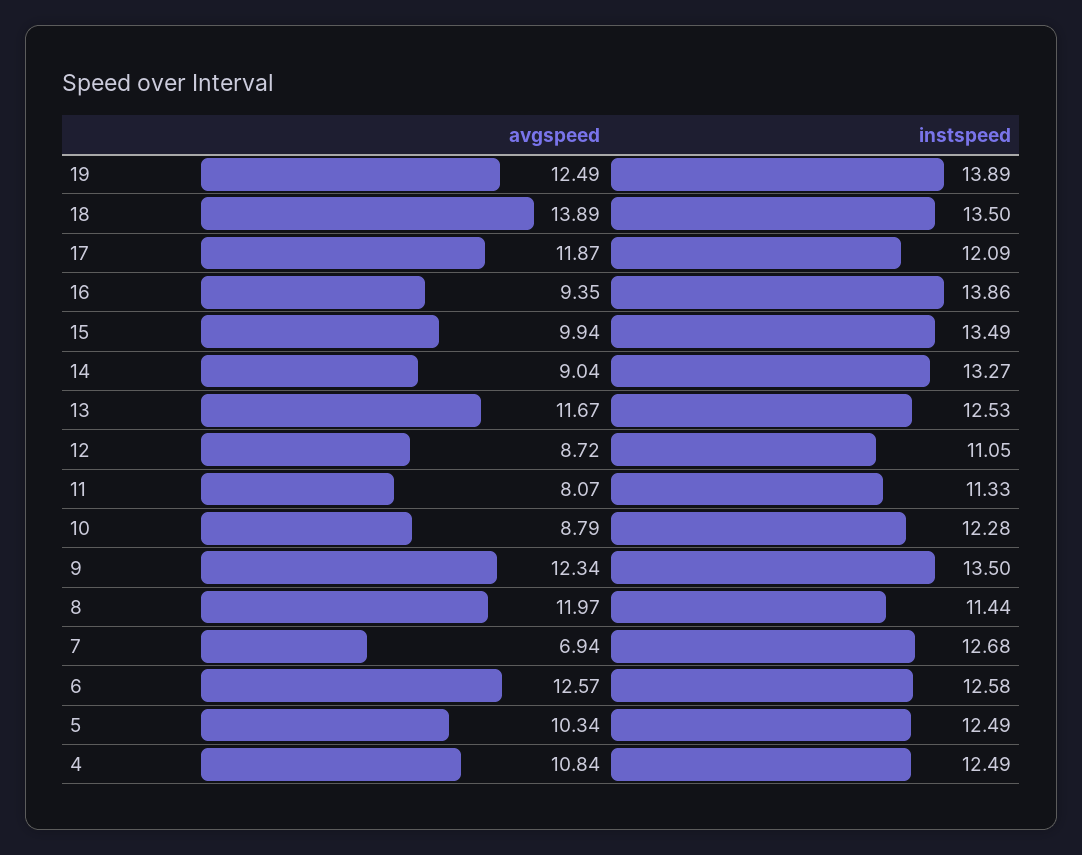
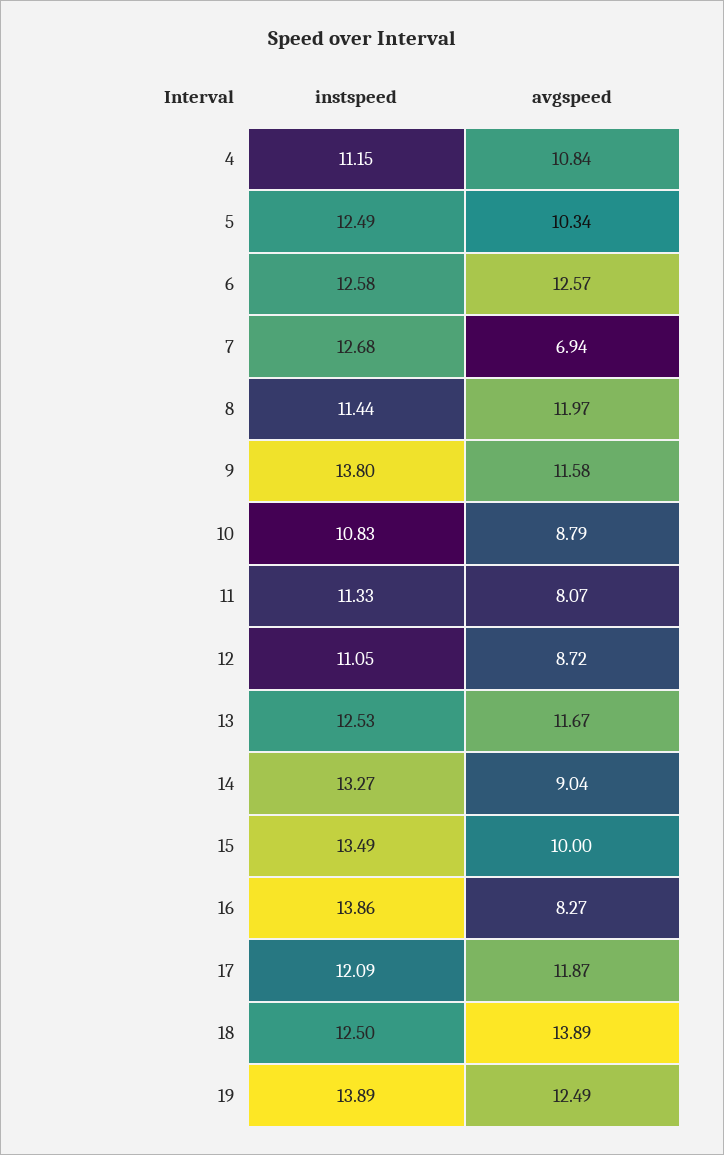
instspeed, 18: 13.5 -> 12.5
avgspeed, 16: 9.35 -> 8.27
avgspeed, 15: 9.94 -> 10
instspeed, 10: 12.28 -> 10.83
avgspeed, 9: 12.34 -> 11.58
instspeed, 9: 13.5 -> 13.8
instspeed, 4: 12.49 -> 11.15

